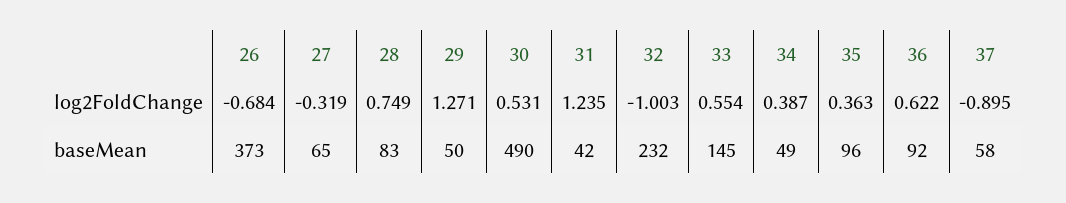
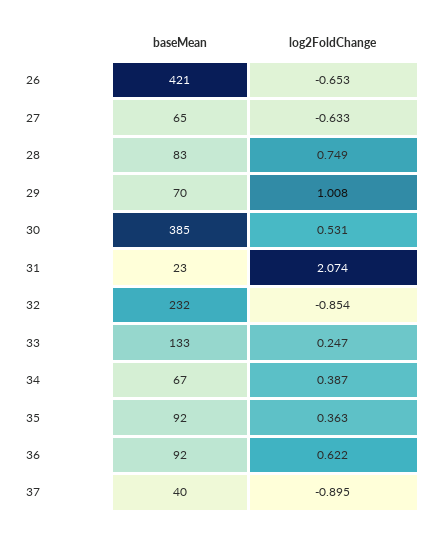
26, log2FoldChange: -0.684 -> -0.653
27, log2FoldChange: -0.319 -> -0.633
29, log2FoldChange: 1.271 -> 1.008
31, log2FoldChange: 1.235 -> 2.074
32, log2FoldChange: -1.003 -> -0.854
33, log2FoldChange: 0.554 -> 0.247
26, baseMean: 373 -> 421
29, baseMean: 50 -> 70
30, baseMean: 490 -> 385
31, baseMean: 42 -> 23
33, baseMean: 145 -> 133
34, baseMean: 49 -> 67
35, baseMean: 96 -> 92
37, baseMean: 58 -> 40

